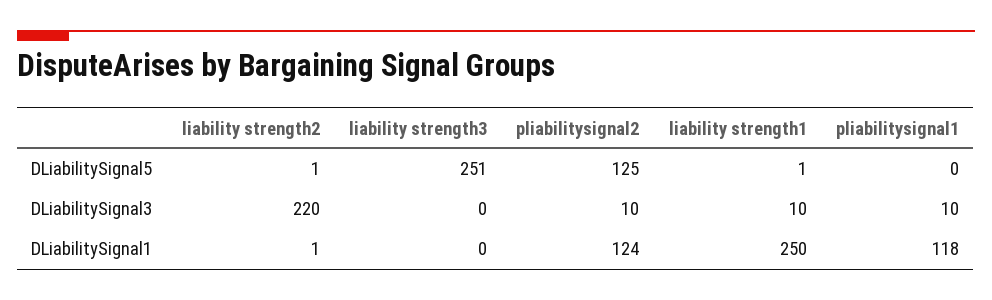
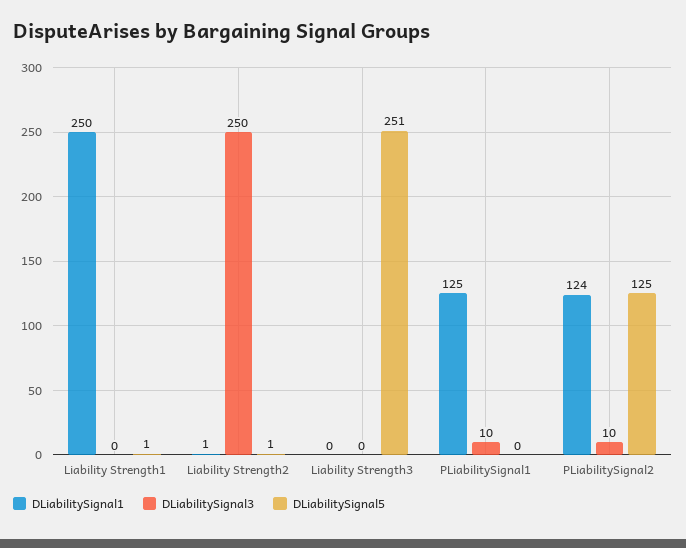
DLiabilitySignal3, liability strength2: 220 -> 250
DLiabilitySignal3, liability strength1: 10 -> 0
DLiabilitySignal1, pliabilitysignal1: 118 -> 125

